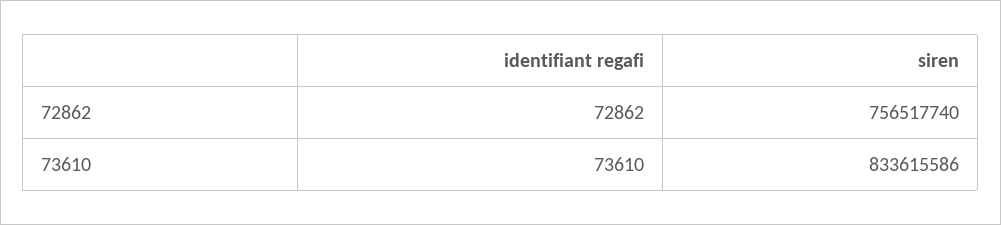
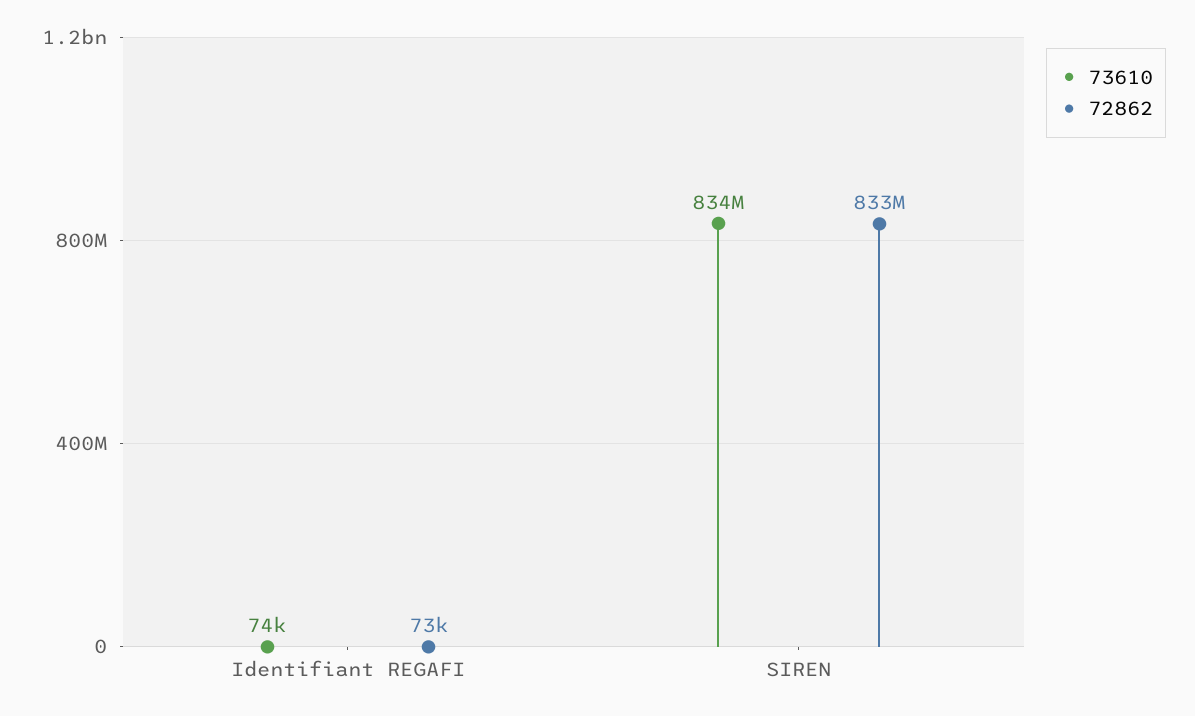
72862, siren: 756517740 -> 833000000

